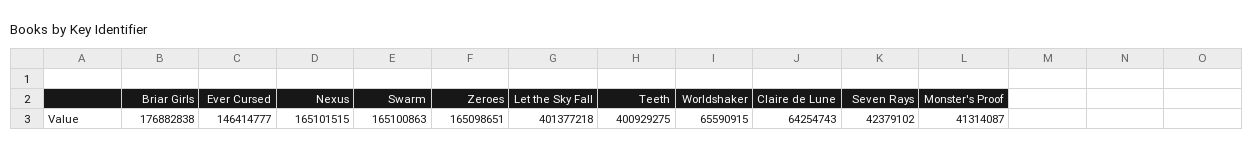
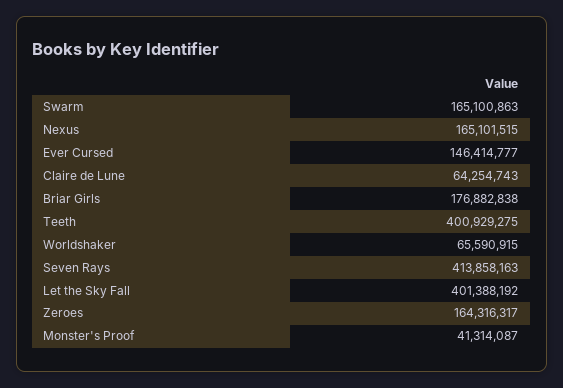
Zeroes: 165098651 -> 164316317
Let the Sky Fall: 401377218 -> 401388192
Seven Rays: 42379102 -> 413858163

